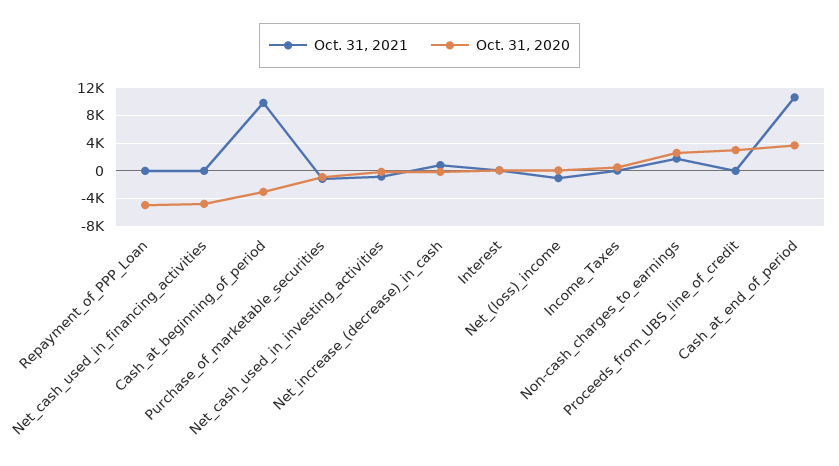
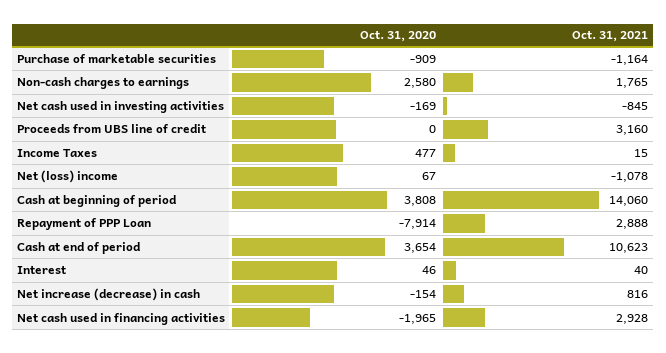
Oct. 31, 2021, Repayment_of_PPP_Loan: 0 -> 2888
Oct. 31, 2020, Repayment_of_PPP_Loan: -5000 -> -7914
Oct. 31, 2021, Net_cash_used_in_financing_activities: 0 -> 2928
Oct. 31, 2020, Net_cash_used_in_financing_activities: -5000 -> -1965
Oct. 31, 2021, Cash_at_beginning_of_period: 10000 -> 14060
Oct. 31, 2020, Cash_at_beginning_of_period: -3000 -> 3808
Oct. 31, 2021, Proceeds_from_UBS_line_of_credit: 0 -> 3160
Oct. 31, 2020, Proceeds_from_UBS_line_of_credit: 3000 -> 0

